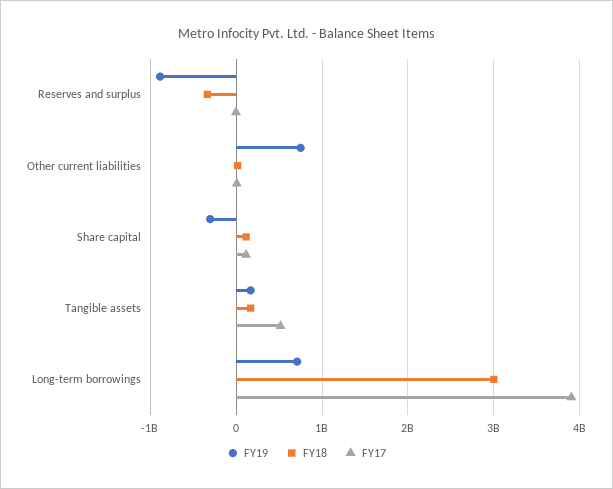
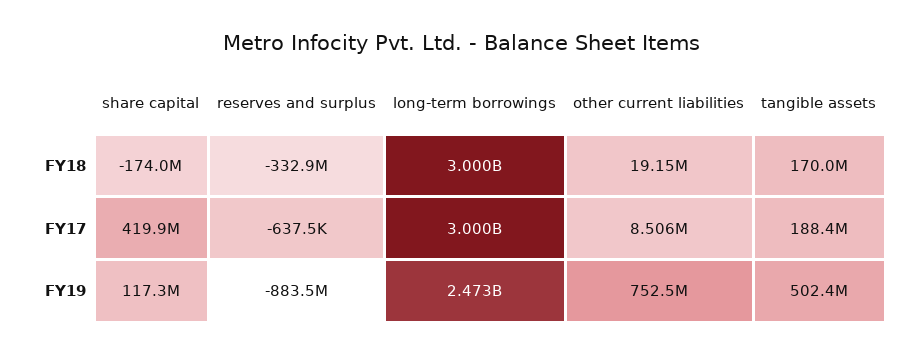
FY19, Share capital: -300000000 -> 117300000
FY18, Share capital: 100000000 -> -174000000
FY17, Share capital: 100000000 -> 419900000
FY19, Tangible assets: 200000000 -> 502400000
FY17, Tangible assets: 500000000 -> 188400000
FY19, Long-term borrowings: 700000000 -> 2473000000
FY17, Long-term borrowings: 3900000000 -> 3000000000

